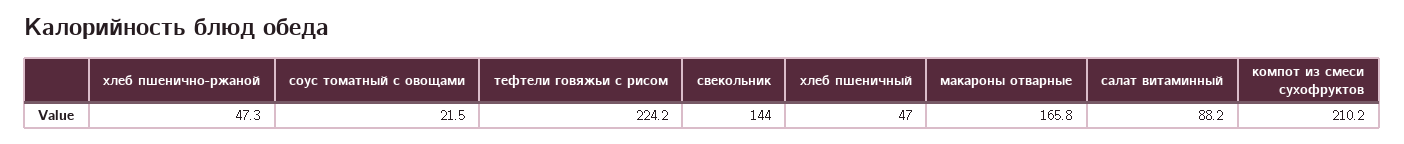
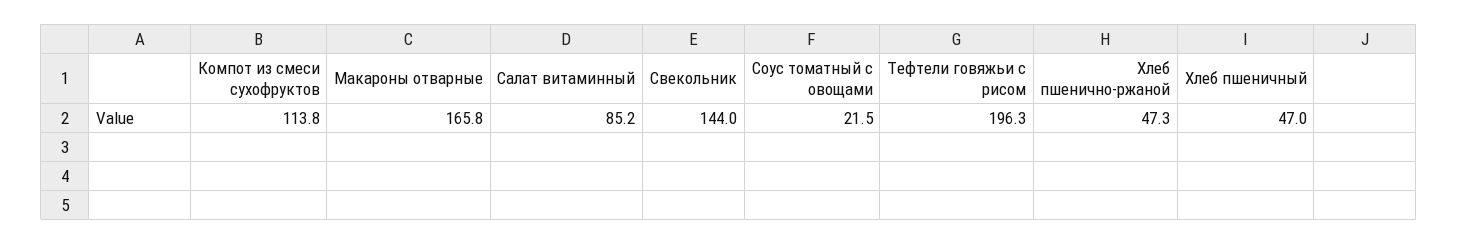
тефтели говяжьи с рисом: 224.2 -> 196.3
салат витаминный: 88.2 -> 85.2
компот из смеси сухофруктов: 210.2 -> 113.8

